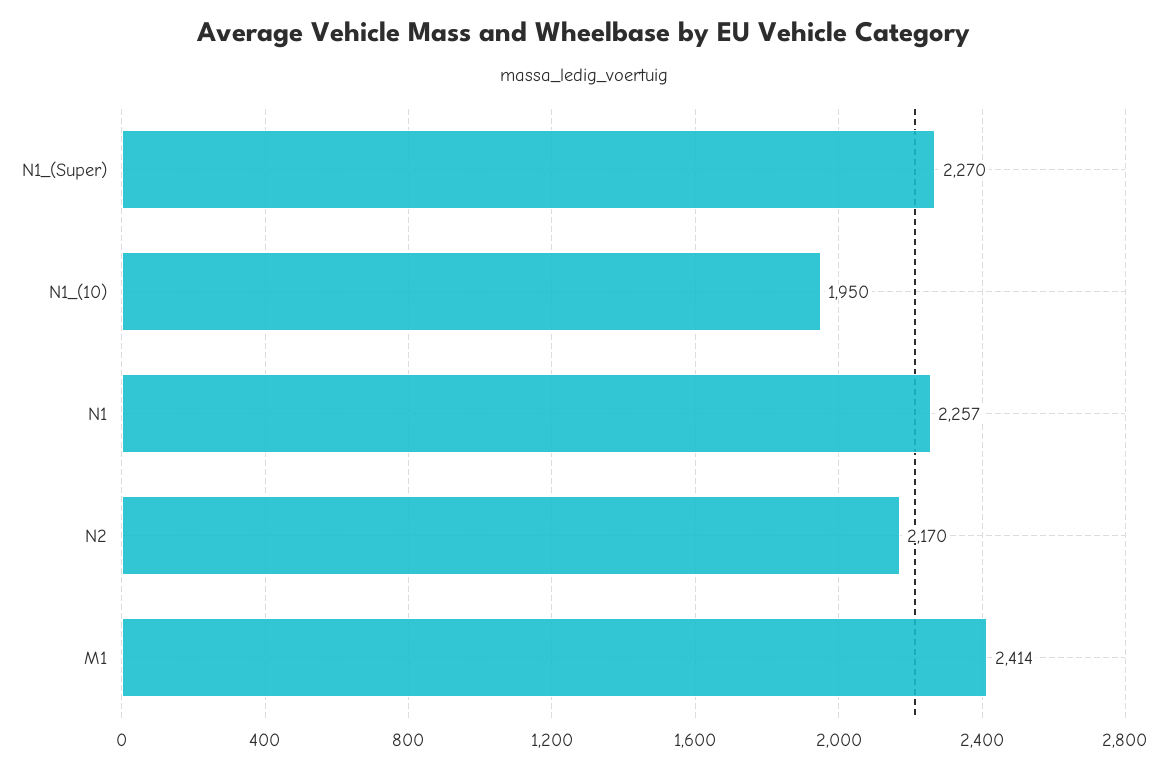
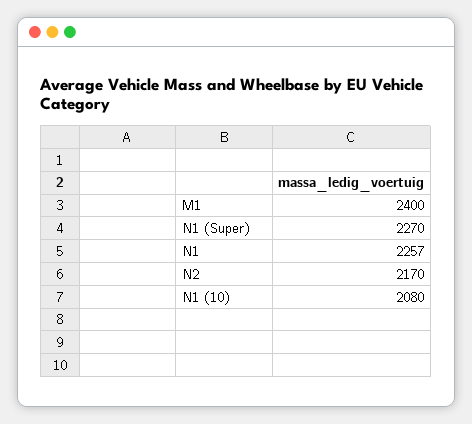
N1_(10): 1950 -> 2080
M1: 2414 -> 2400

